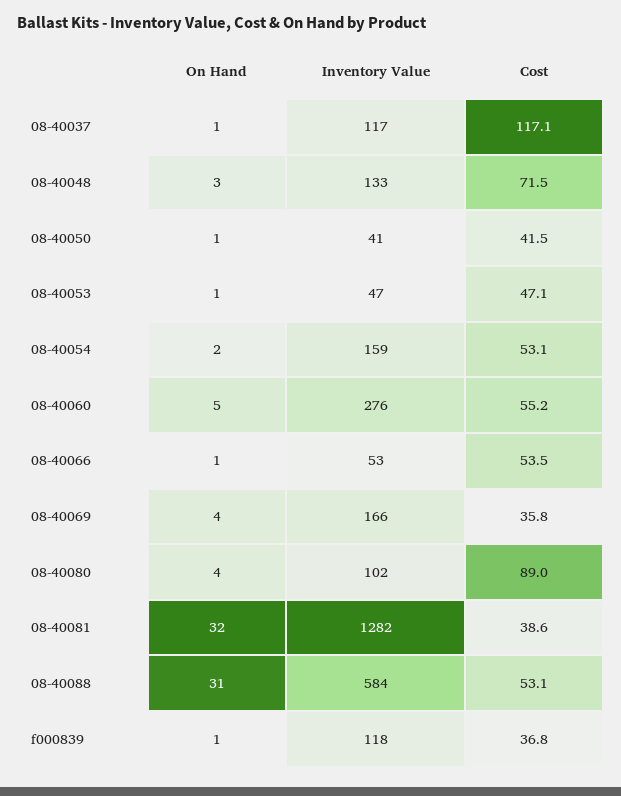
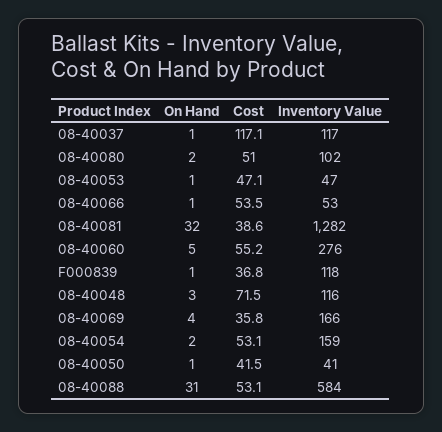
Inventory Value, 08-40048: 133 -> 116
On Hand, 08-40080: 4 -> 2
Cost, 08-40080: 89 -> 51

